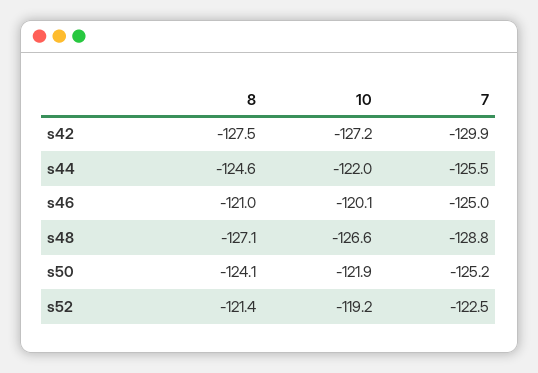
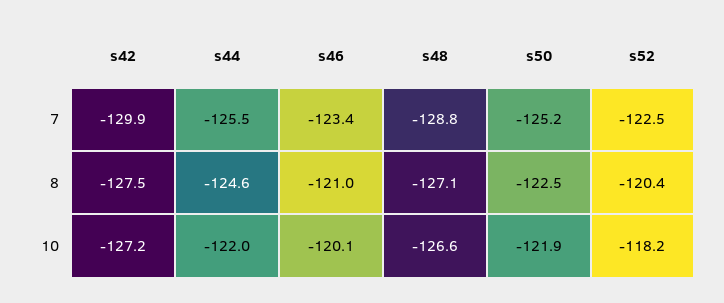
7, s46: -125 -> -123.4
8, s50: -124.1 -> -122.5
8, s52: -121.4 -> -120.4
10, s52: -119.2 -> -118.2

